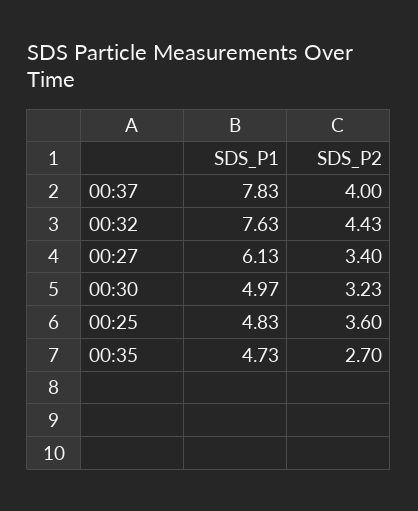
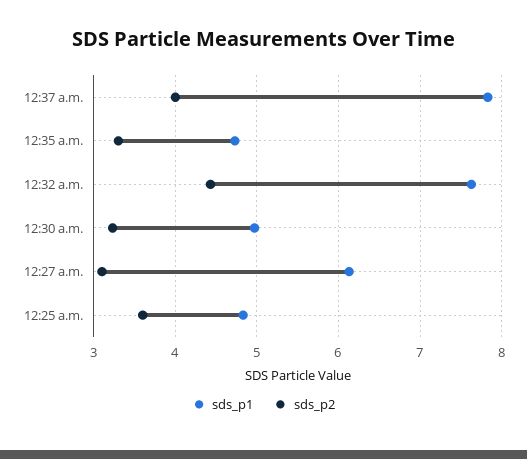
SDS_P2, 00:27: 3.4 -> 3.1
SDS_P2, 00:35: 2.7 -> 3.3

